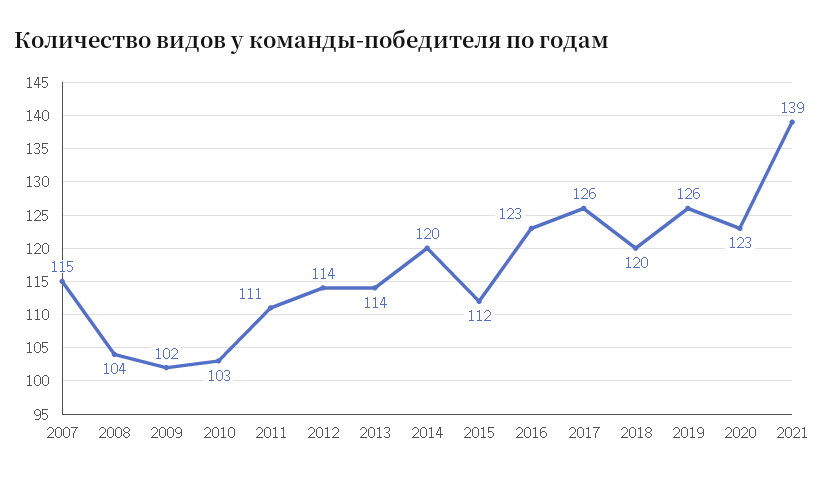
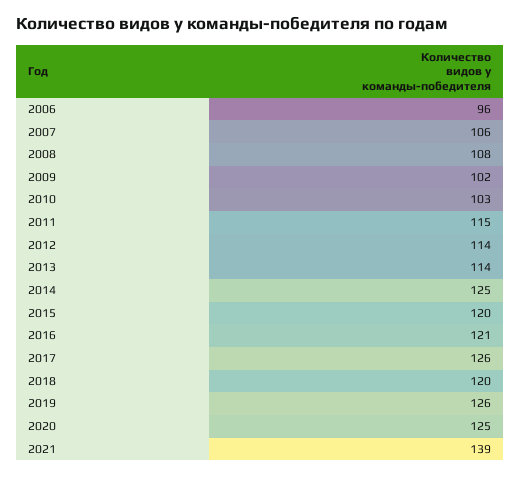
2007: 115 -> 106
2008: 104 -> 108
2011: 111 -> 115
2014: 120 -> 125
2015: 112 -> 120
2016: 123 -> 121
2020: 123 -> 125
2006: none -> 96

